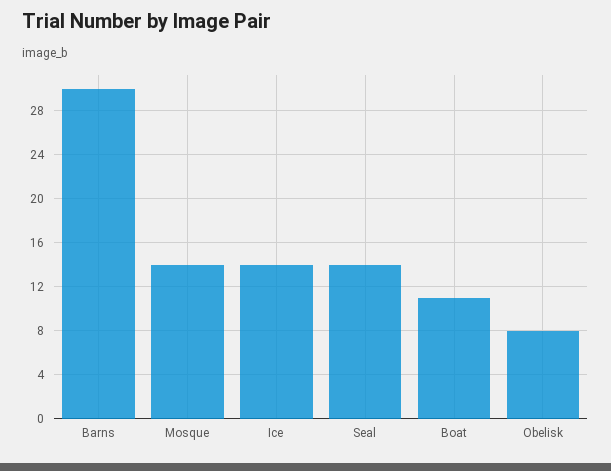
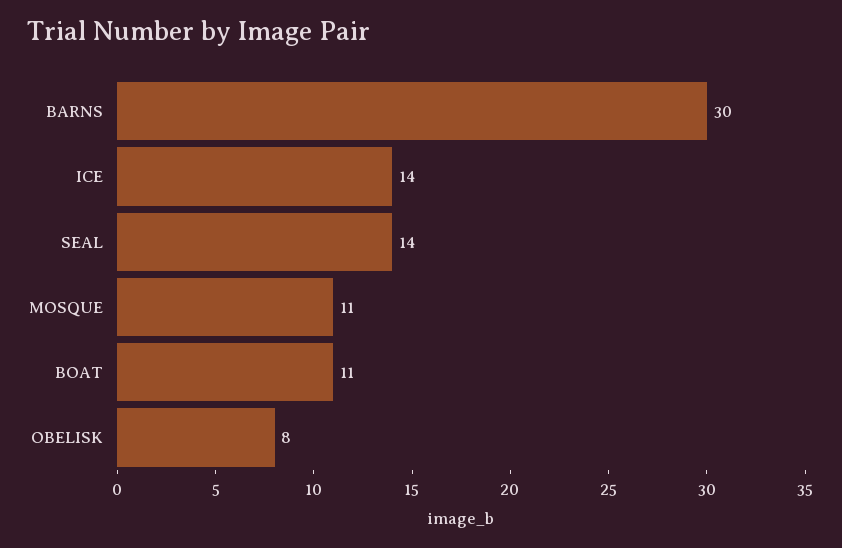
Mosque: 14 -> 11

